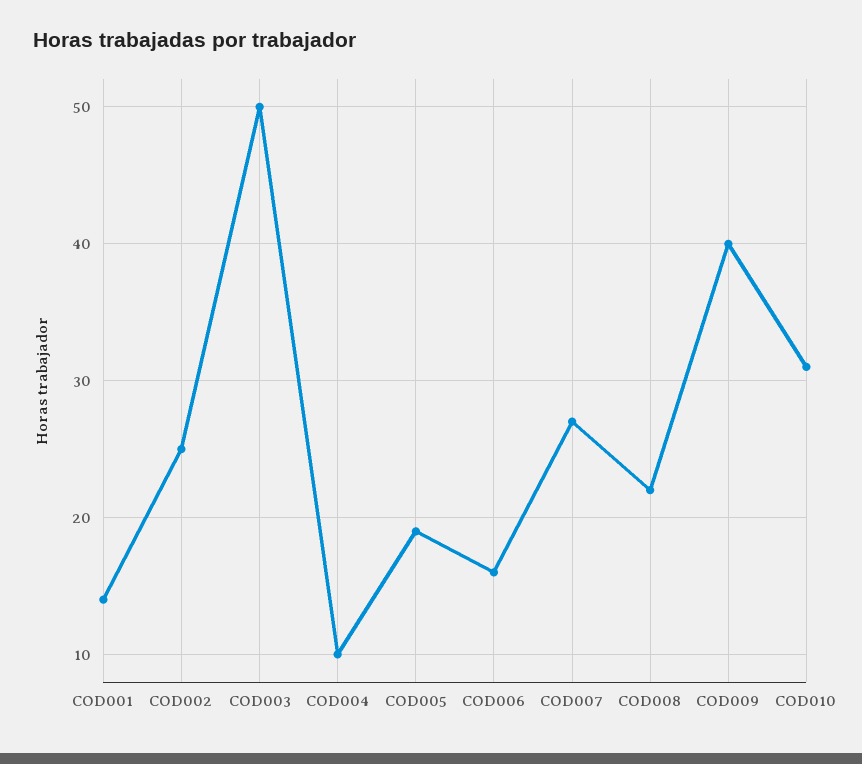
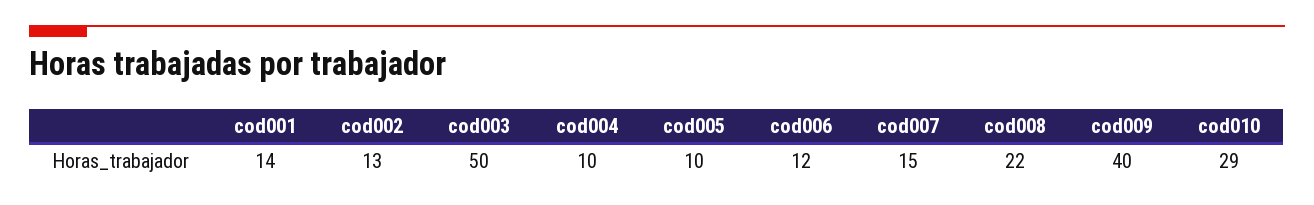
COD002: 25 -> 13
COD005: 19 -> 10
COD006: 16 -> 12
COD007: 27 -> 15
COD010: 31 -> 29

